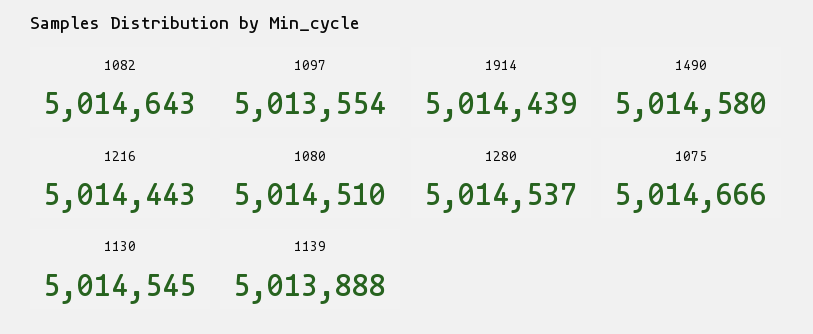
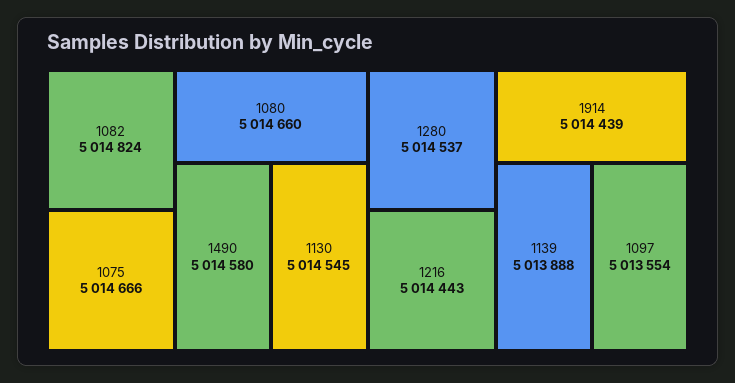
1082: 5014643 -> 5014824
1080: 5014510 -> 5014660

